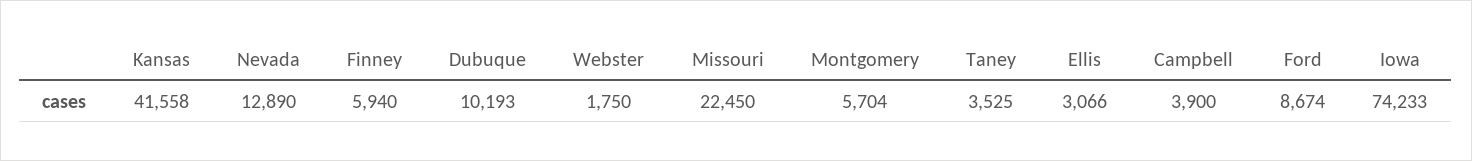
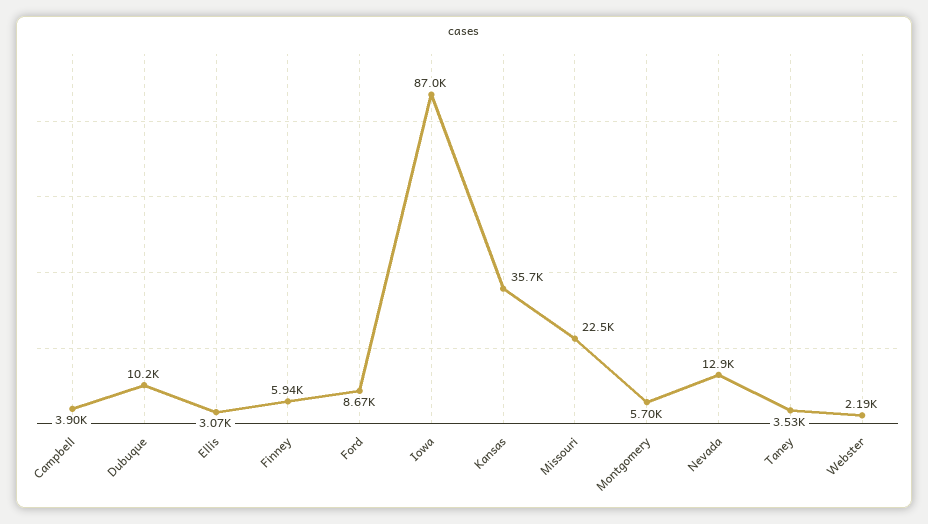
Kansas: 41558 -> 35700
Webster: 1750 -> 2190
Iowa: 74233 -> 87000

